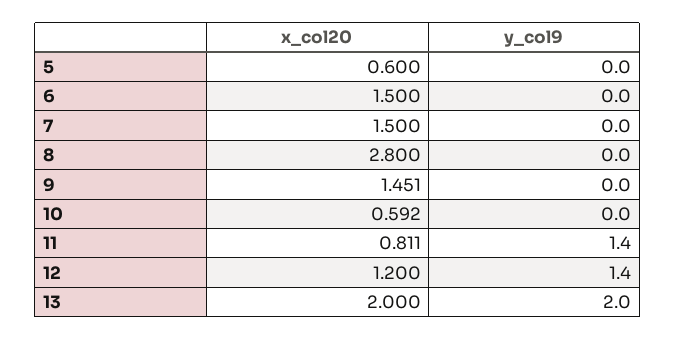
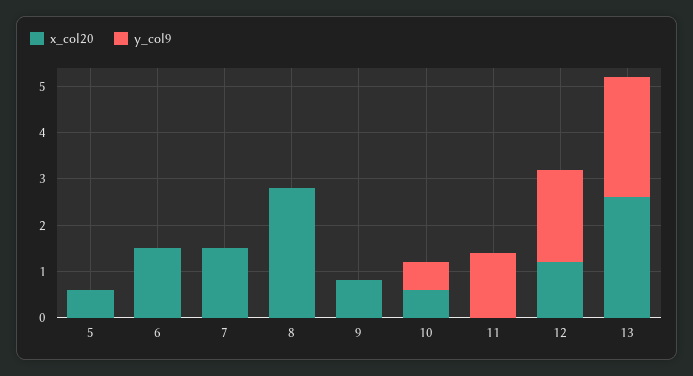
x_col20, 9: 1.451 -> 0.8
y_col9, 10: 0 -> 0.6
x_col20, 11: 0.811 -> 0
y_col9, 12: 1.4 -> 2
x_col20, 13: 2 -> 2.6
y_col9, 13: 2 -> 2.6

